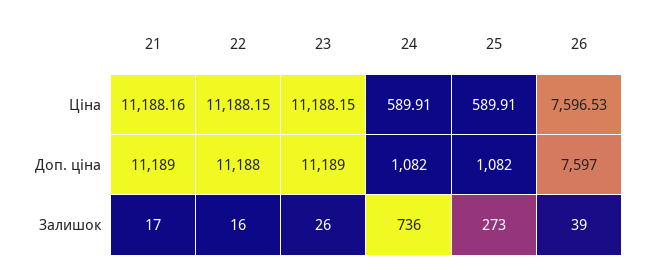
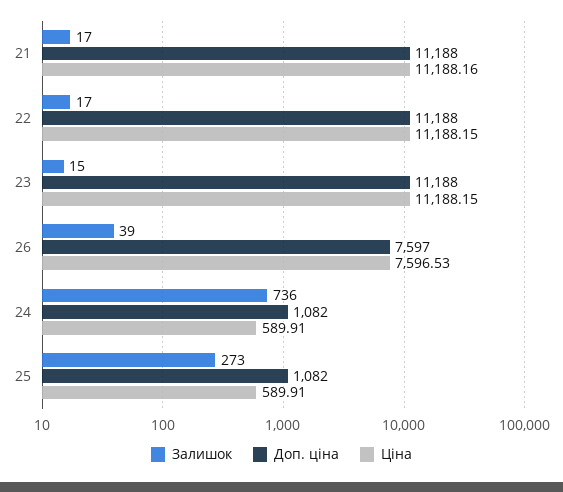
Доп. ціна, 21: 11189 -> 11188
Доп. ціна, 23: 11189 -> 11188
Залишок, 22: 16 -> 17
Залишок, 23: 26 -> 15

